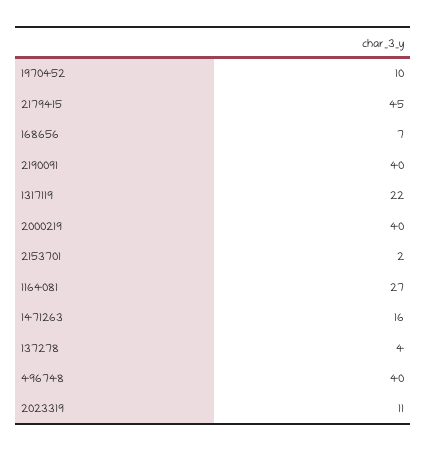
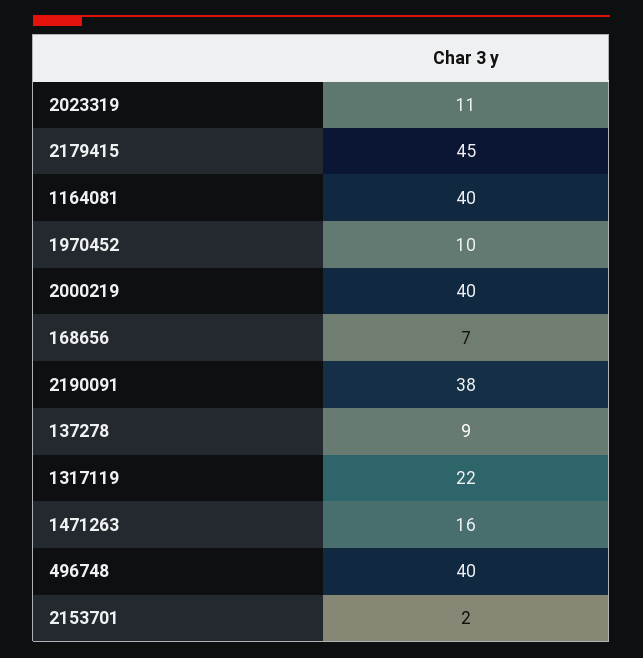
2190091: 40 -> 38
1164081: 27 -> 40
137278: 4 -> 9

